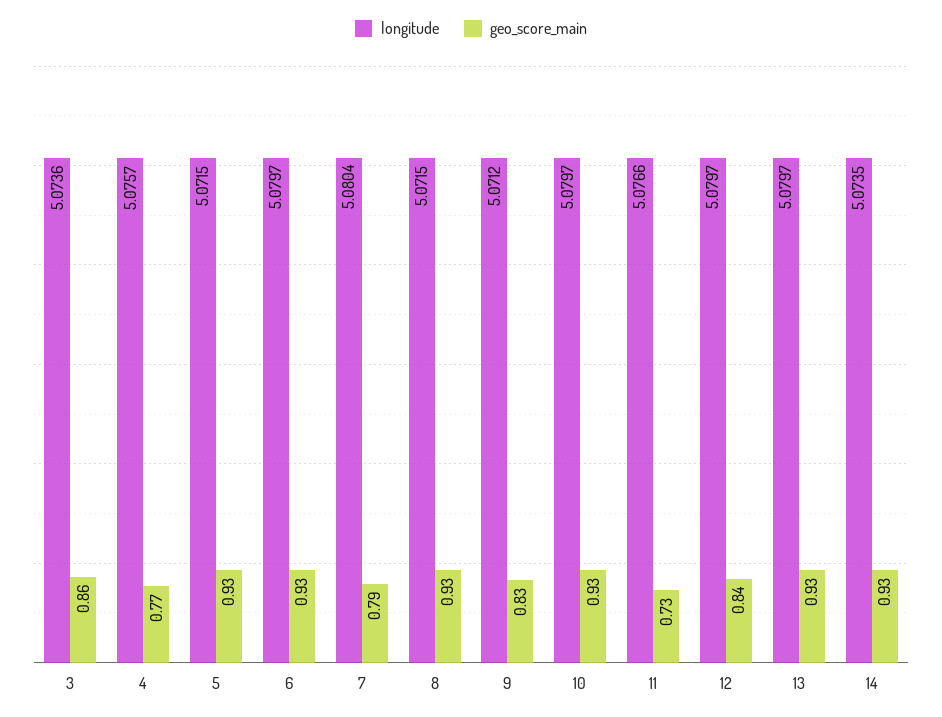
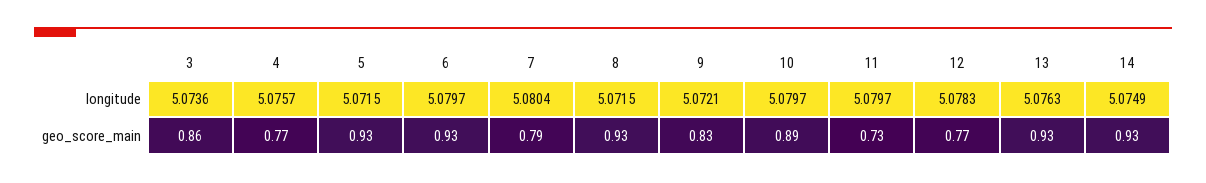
longitude, 9: 5.0712 -> 5.0721
geo_score_main, 10: 0.93 -> 0.89
longitude, 11: 5.0766 -> 5.0797
longitude, 12: 5.0797 -> 5.0783
geo_score_main, 12: 0.84 -> 0.77
longitude, 13: 5.0797 -> 5.0763
longitude, 14: 5.0735 -> 5.0749

